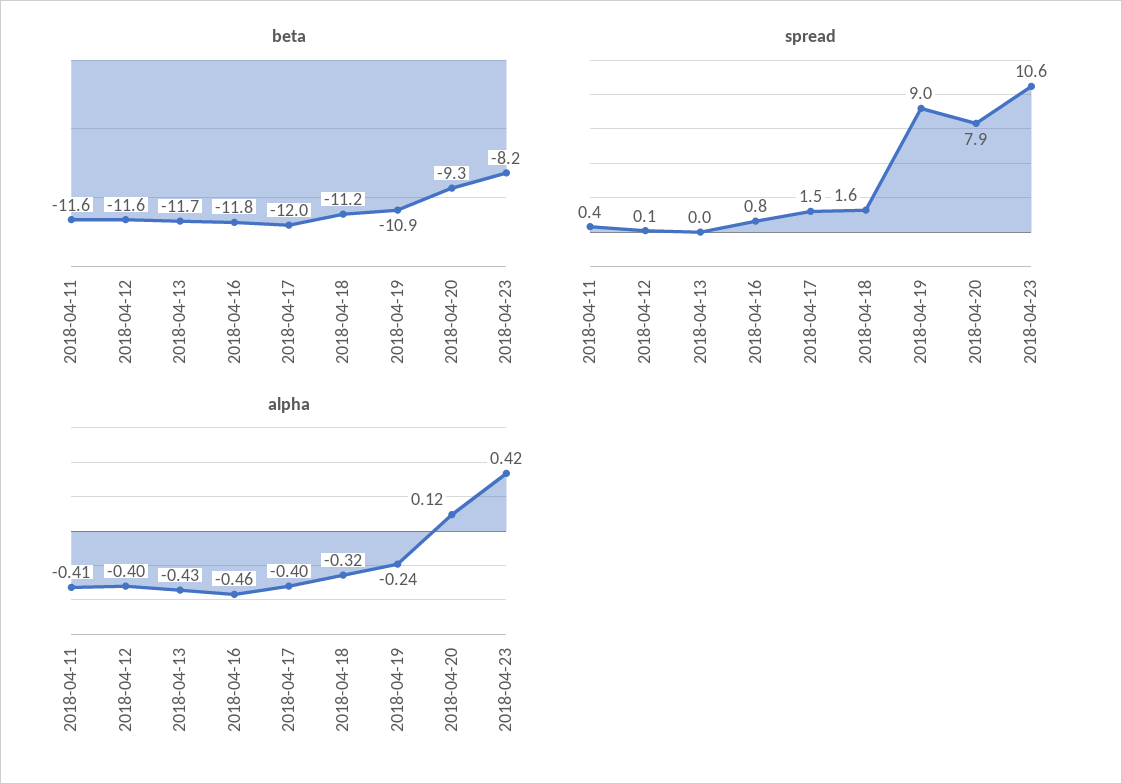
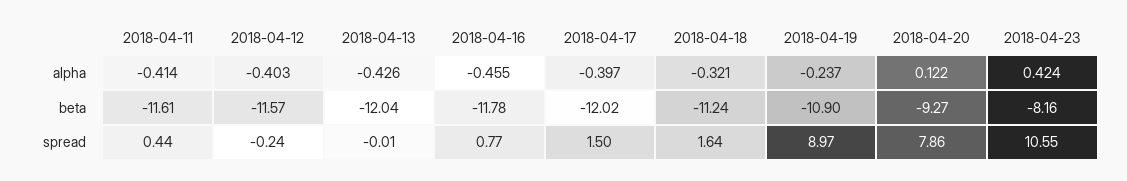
beta, 2018-04-13: -11.7 -> -12.04
spread, 2018-04-12: 0.1 -> -0.24

